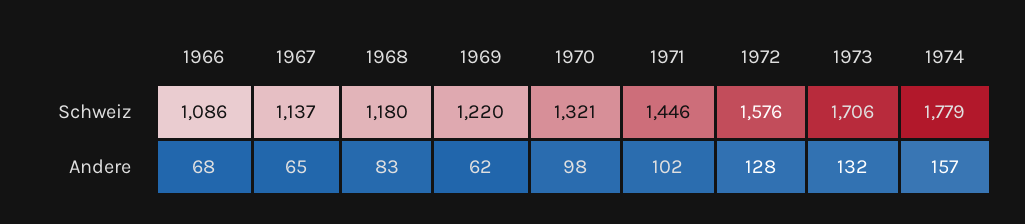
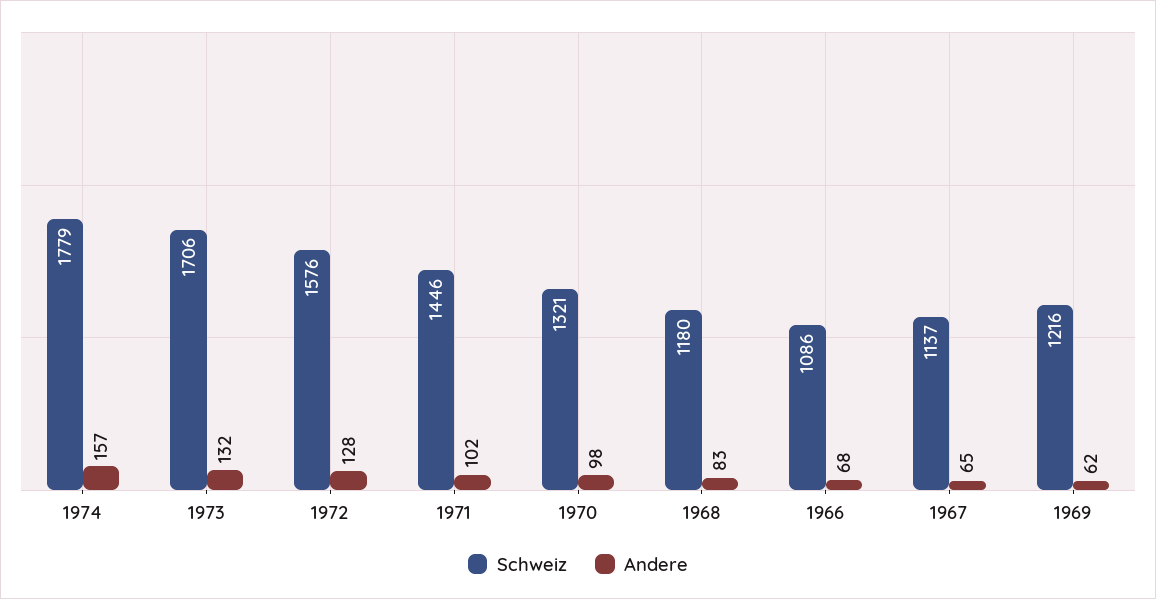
Schweiz, 1969: 1220 -> 1216

